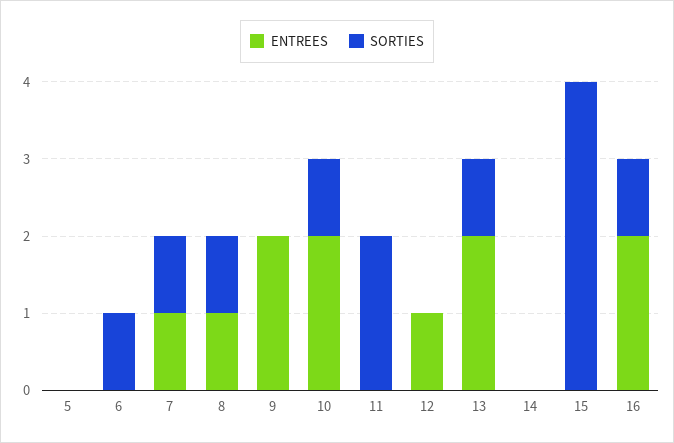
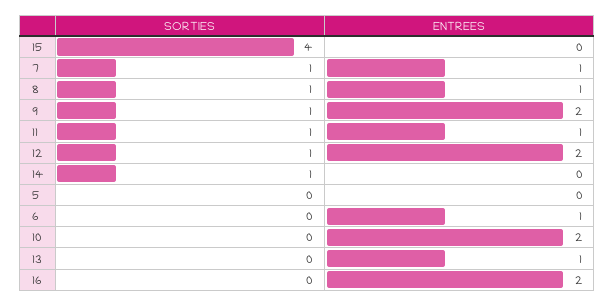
ENTREES, 6: 0 -> 1
SORTIES, 6: 1 -> 0
SORTIES, 9: 0 -> 1
SORTIES, 10: 1 -> 0
ENTREES, 11: 0 -> 1
SORTIES, 11: 2 -> 1
ENTREES, 12: 1 -> 2
SORTIES, 12: 0 -> 1
ENTREES, 13: 2 -> 1
SORTIES, 13: 1 -> 0
SORTIES, 14: 0 -> 1
SORTIES, 16: 1 -> 0

